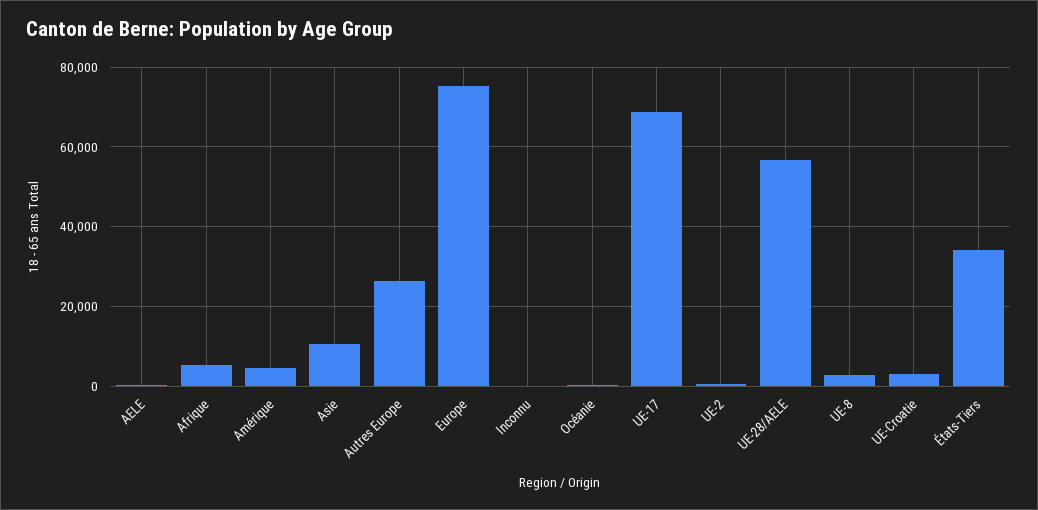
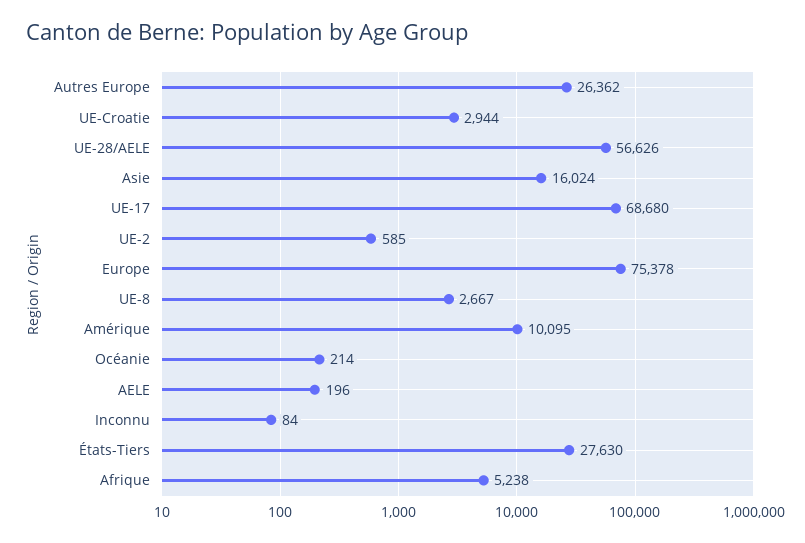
Amérique: 4000 -> 10095
Asie: 10000 -> 16024
États-Tiers: 34000 -> 27630

